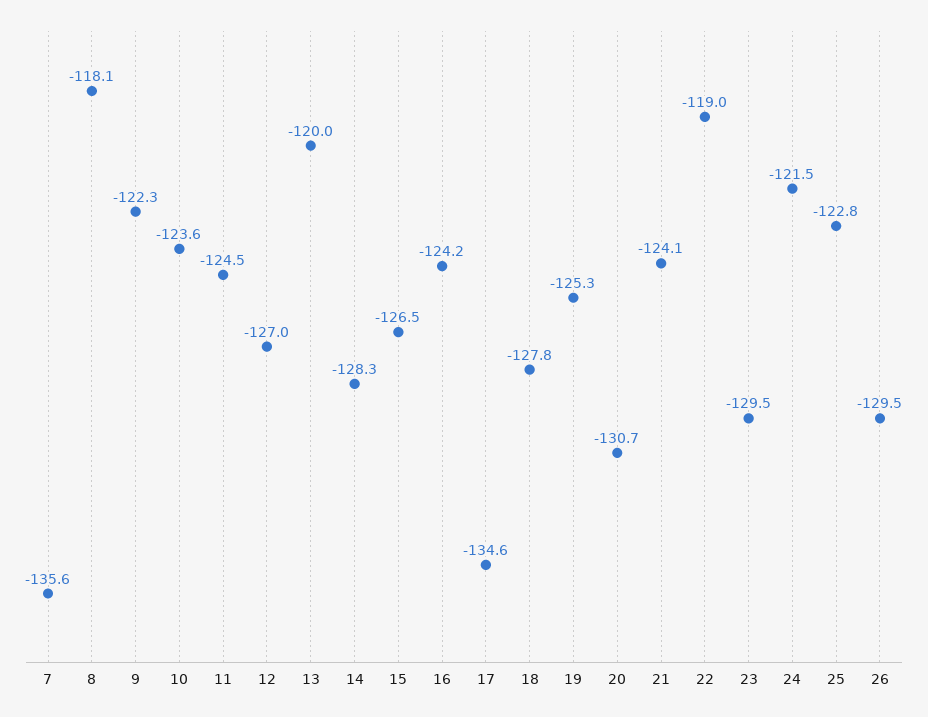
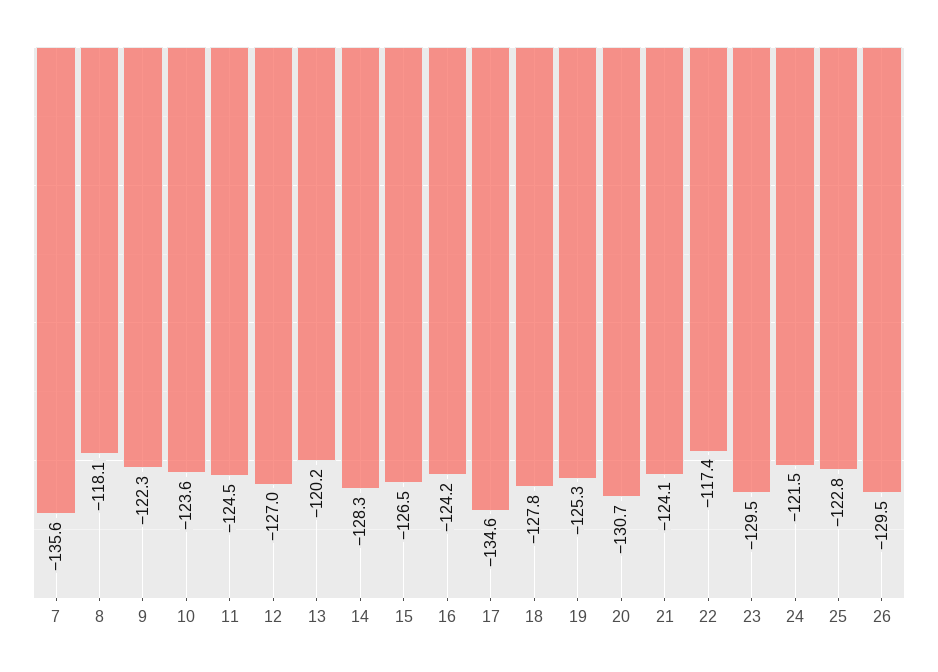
13: -120 -> -120.2
22: -119 -> -117.4

